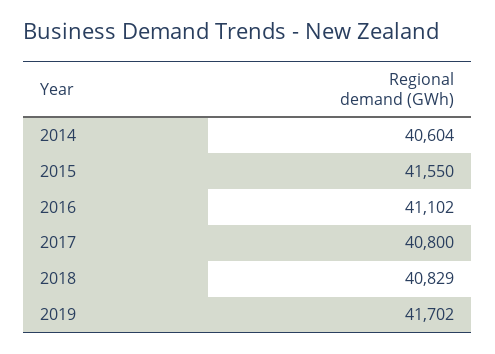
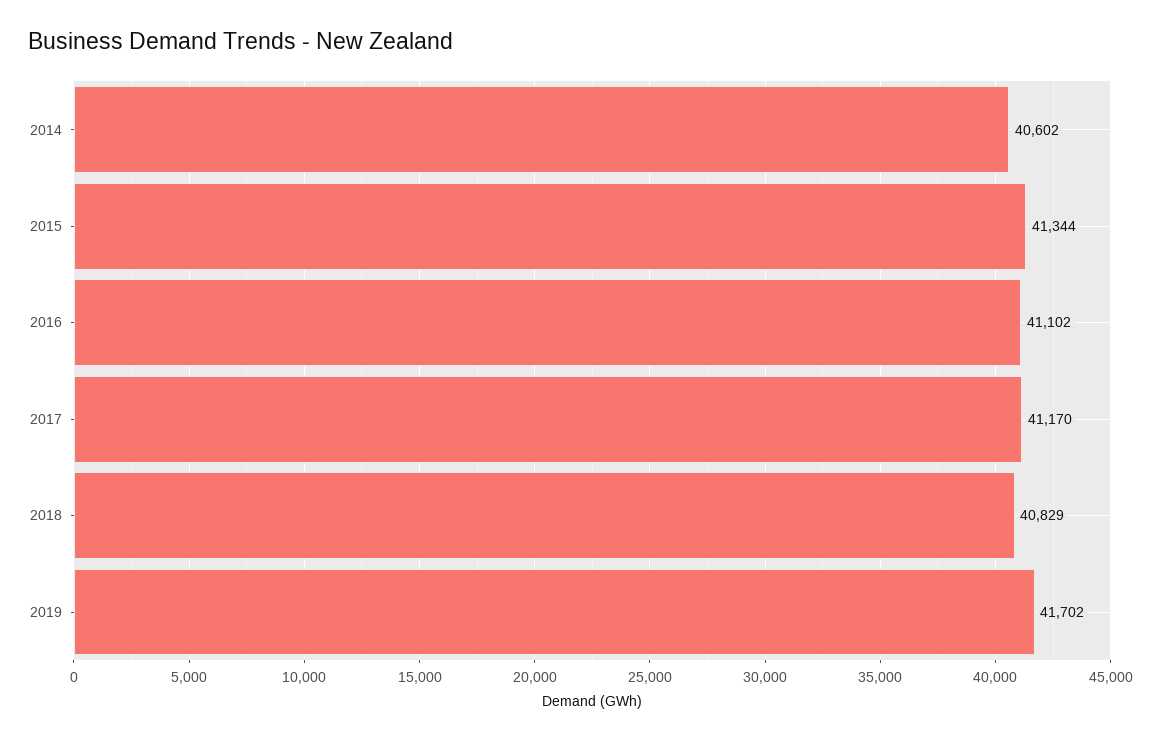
2014: 40604 -> 40602
2015: 41550 -> 41344
2017: 40800 -> 41170

